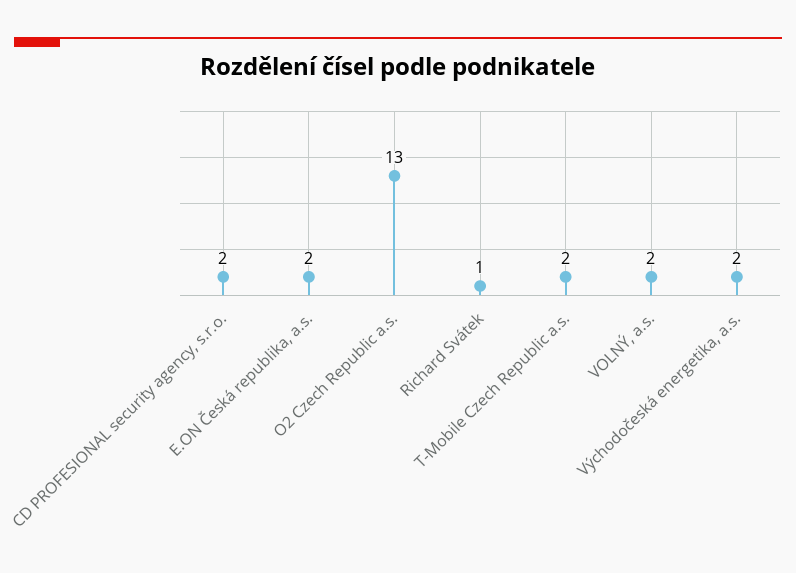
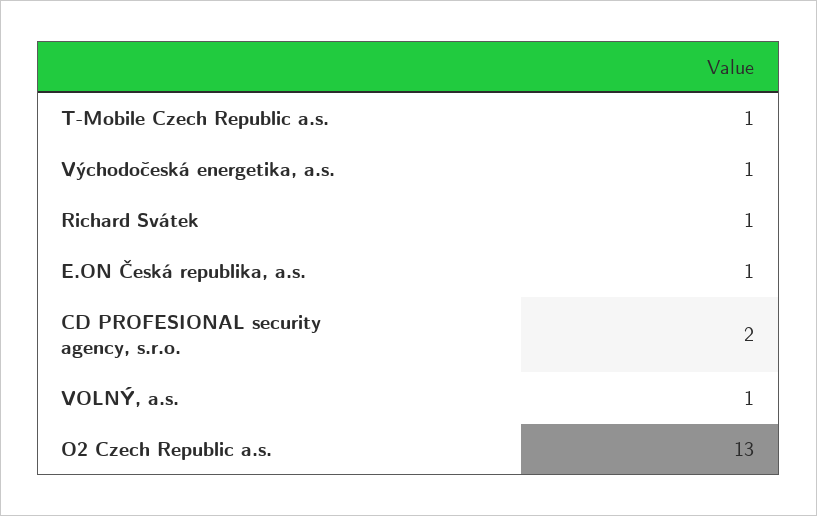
E.ON Česká republika, a.s.: 2 -> 1
T-Mobile Czech Republic a.s.: 2 -> 1
VOLNÝ, a.s.: 2 -> 1
Východočeská energetika, a.s.: 2 -> 1

